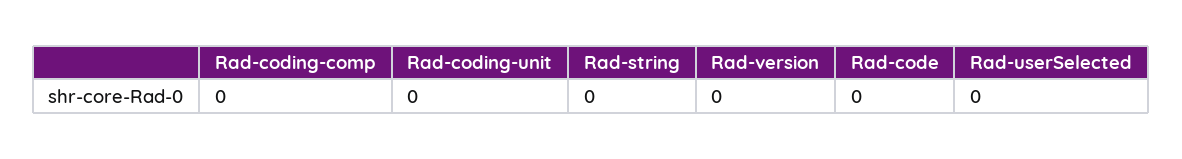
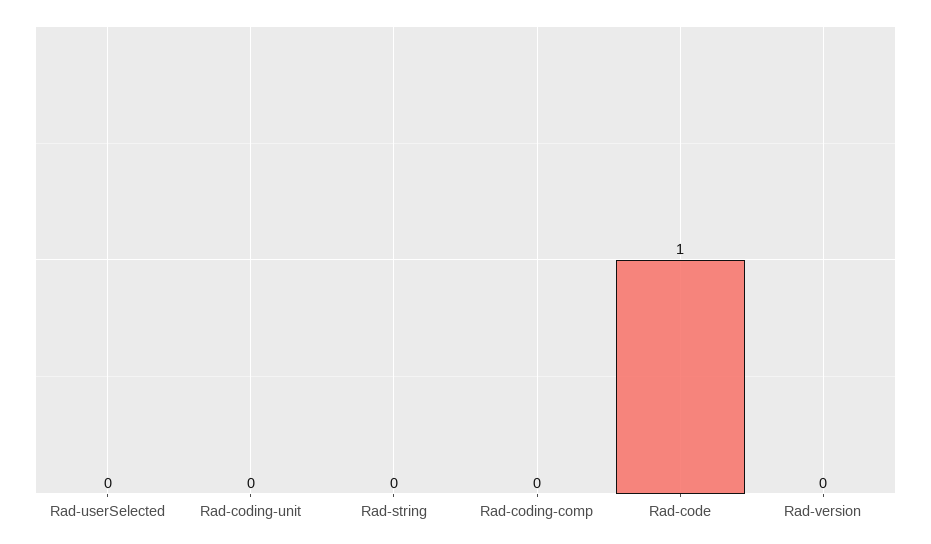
Rad-code: 0 -> 1

